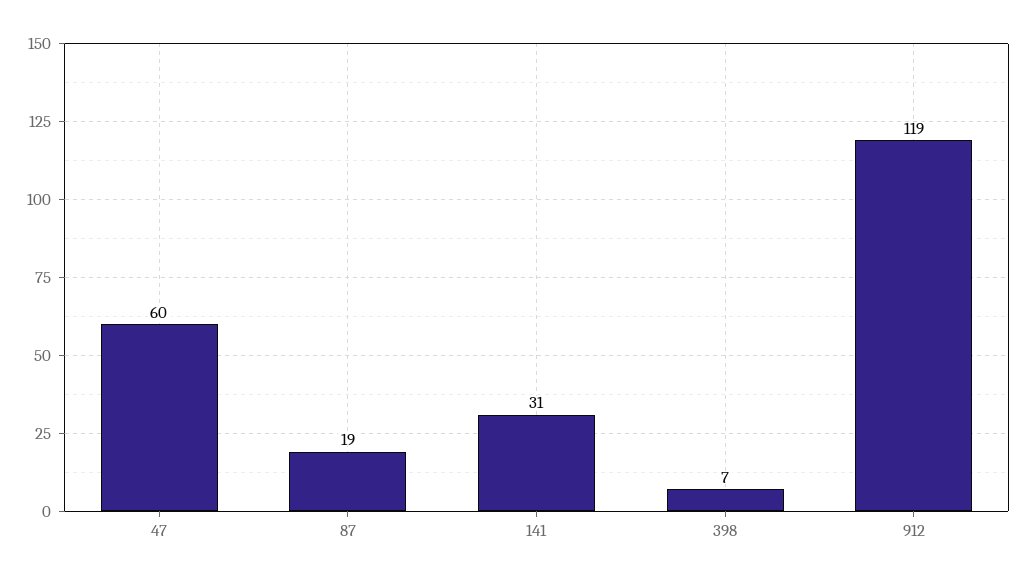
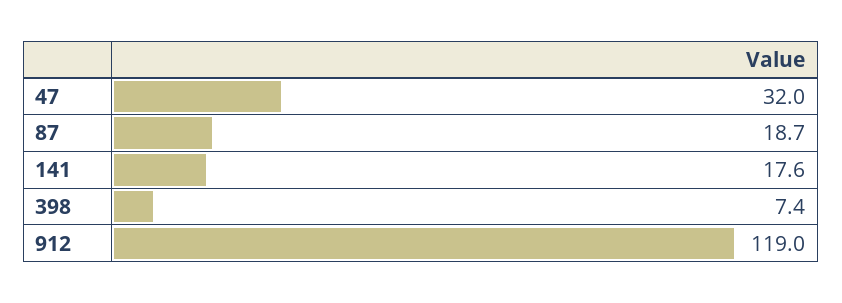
47: 60 -> 32
141: 31 -> 17.6

